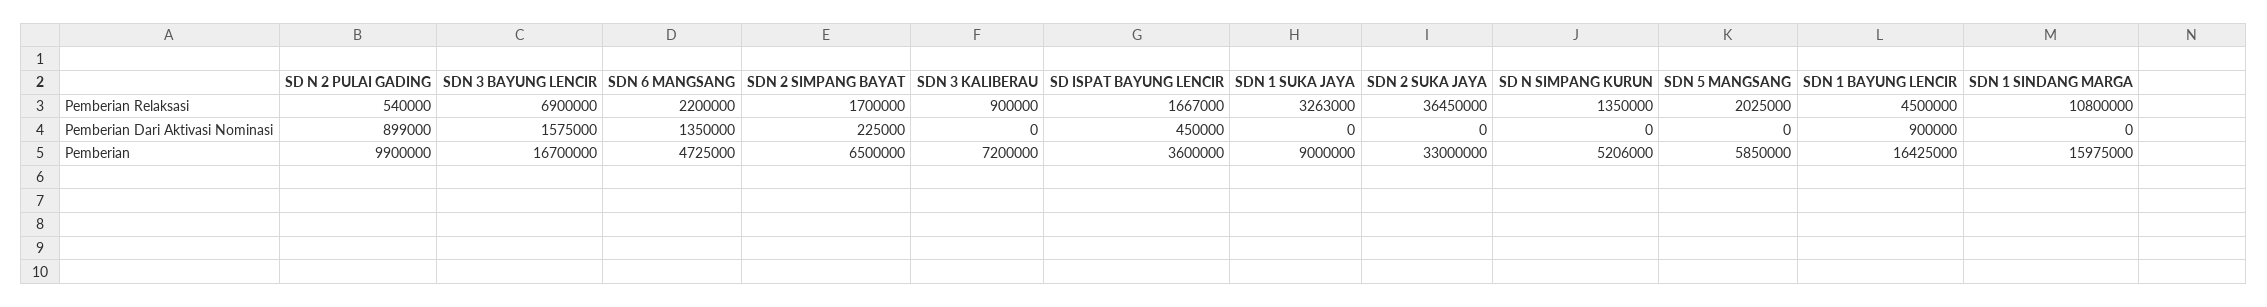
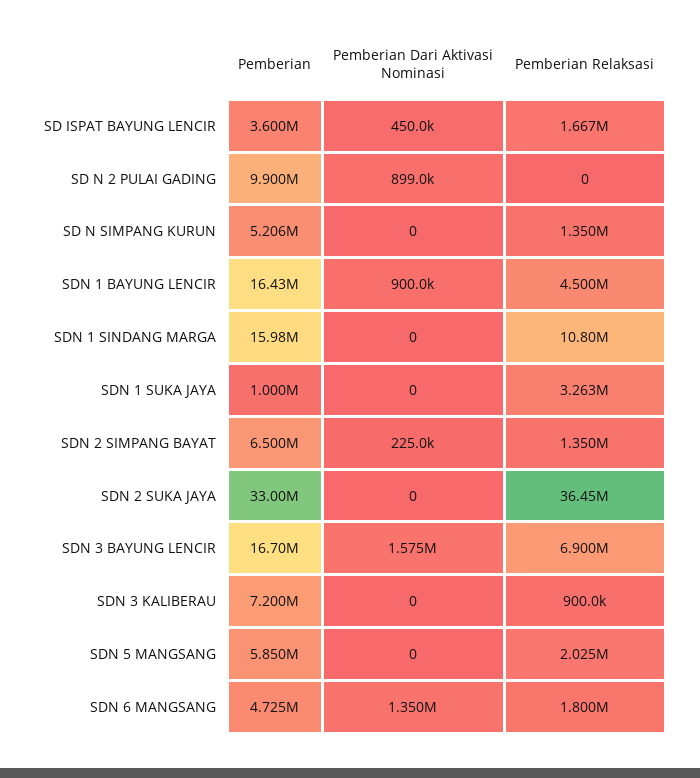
SD N 2 PULAI GADING, Pemberian Relaksasi: 540000 -> 0
SDN 6 MANGSANG, Pemberian Relaksasi: 2200000 -> 1800000
SDN 2 SIMPANG BAYAT, Pemberian Relaksasi: 1700000 -> 1350000
SDN 1 SUKA JAYA, Pemberian: 9000000 -> 1000000

